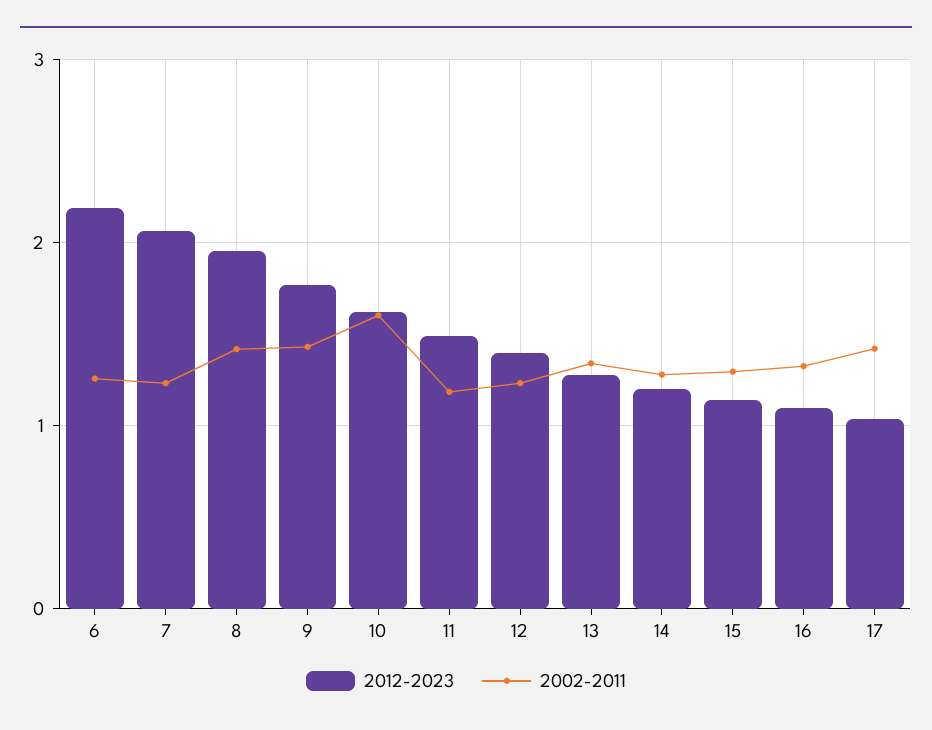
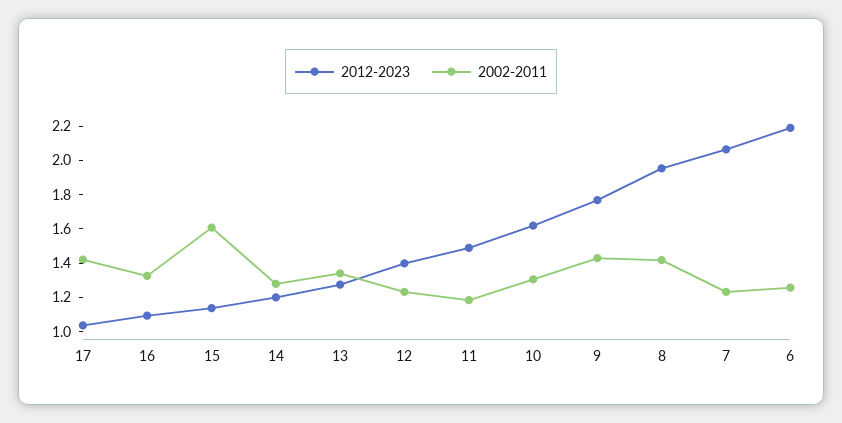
2002-2011, 10: 1.6 -> 1.3
2002-2011, 15: 1.3 -> 1.6

